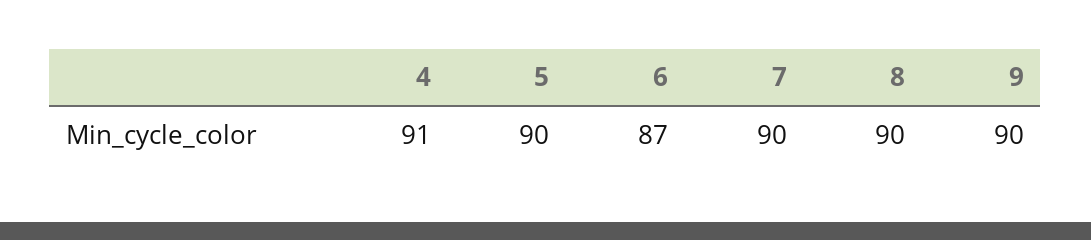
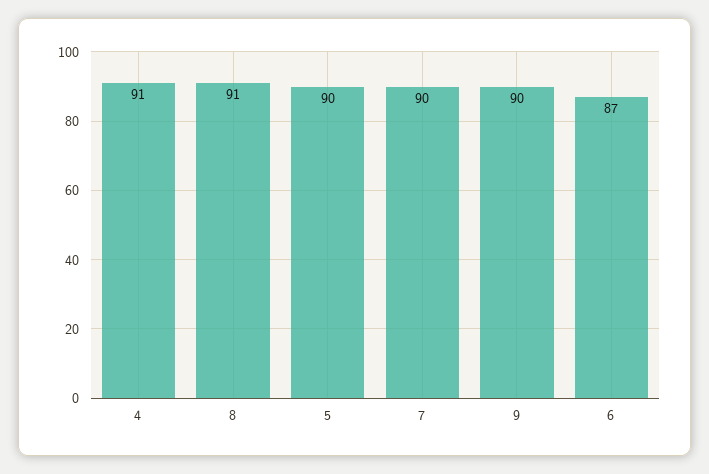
8: 90 -> 91

